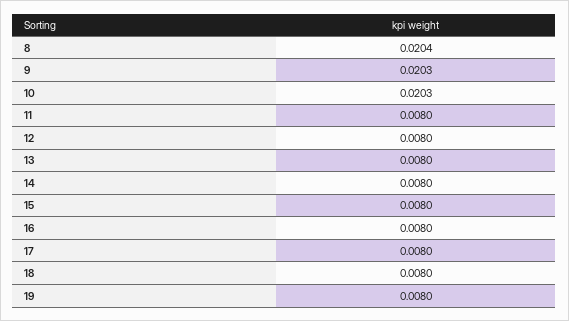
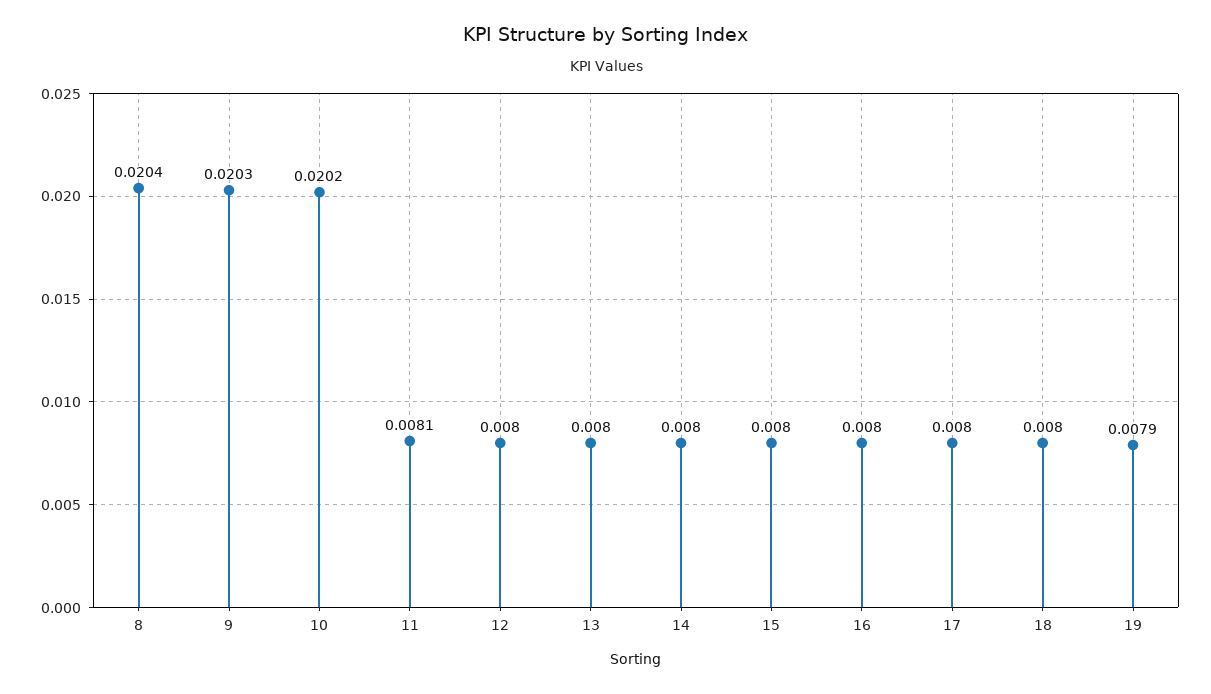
10: 0.0203 -> 0.0202
11: 0.008 -> 0.0081
19: 0.008 -> 0.0079

